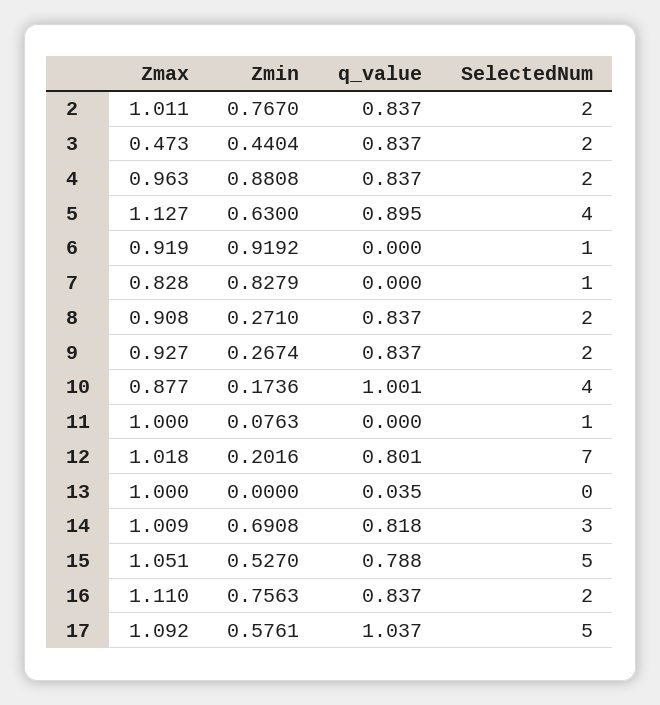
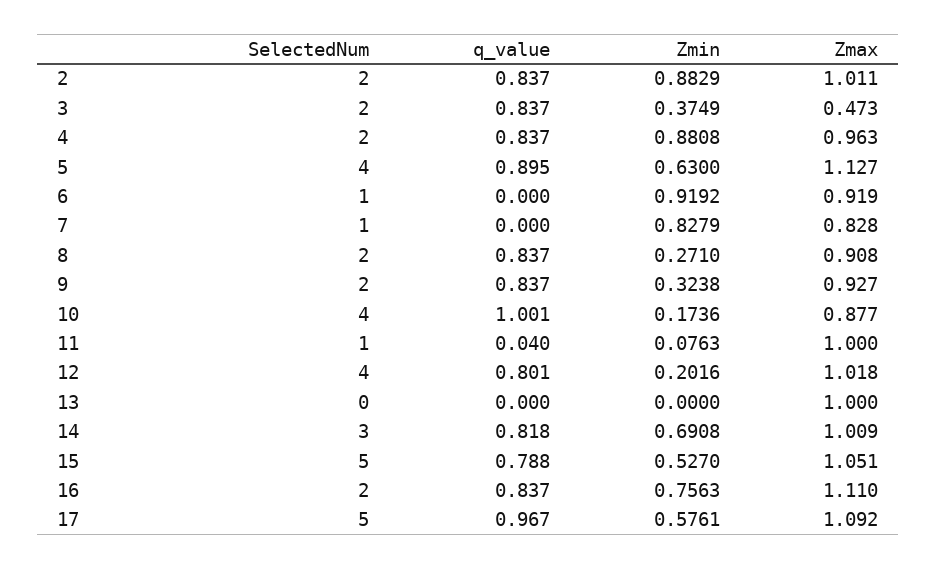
Zmin, 2: 0.767 -> 0.8829
Zmin, 3: 0.4404 -> 0.3749
Zmin, 9: 0.2674 -> 0.3238
q_value, 11: 0 -> 0.04
SelectedNum, 12: 7 -> 4
q_value, 13: 0.035 -> 0
q_value, 17: 1.037 -> 0.967

